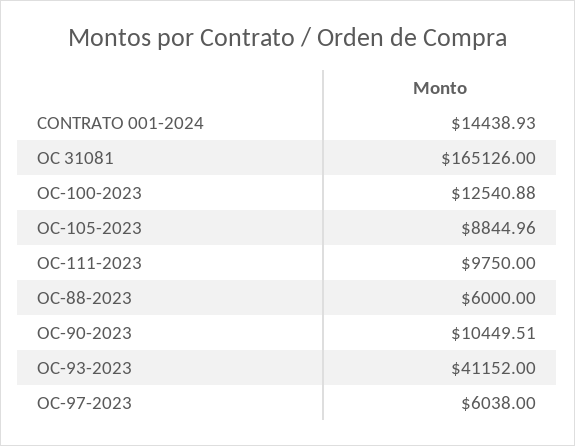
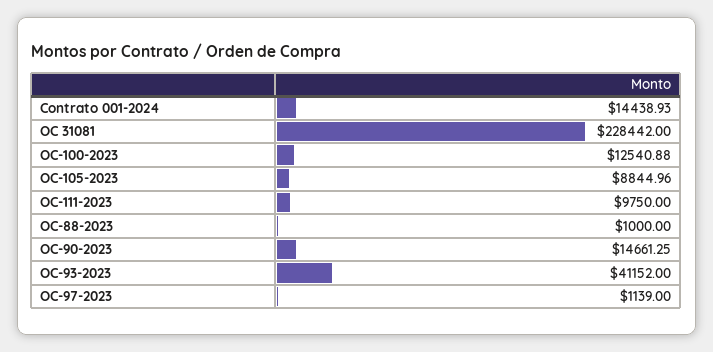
OC 31081: 165126 -> 228442
OC-88-2023: 6000 -> 1000
OC-90-2023: 10449.51 -> 14661.25
OC-97-2023: 6038 -> 1139

